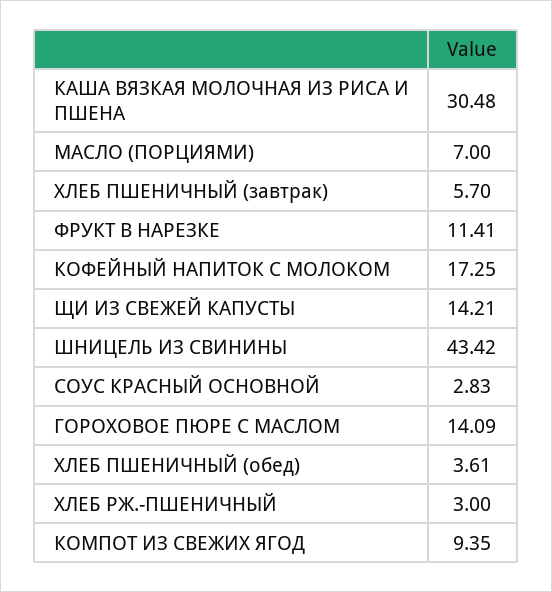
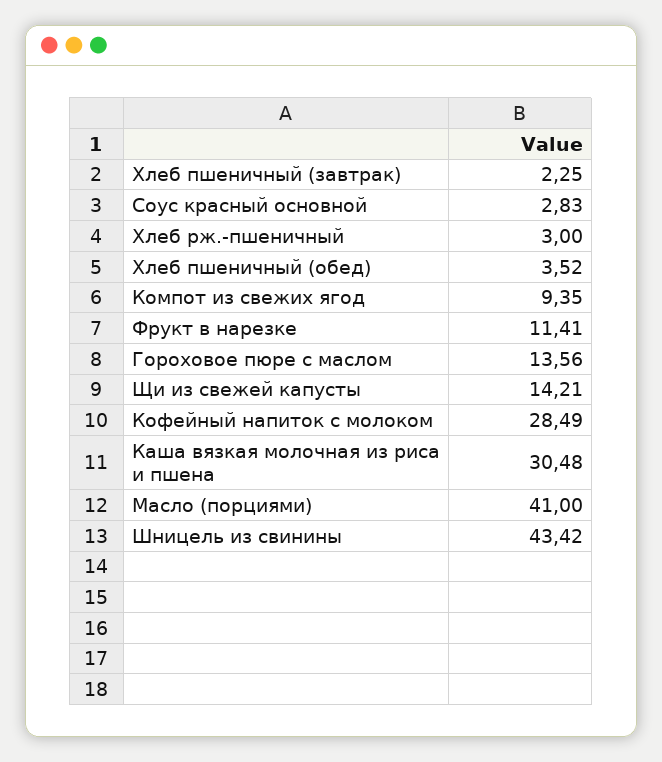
МАСЛО (ПОРЦИЯМИ): 7 -> 41
ХЛЕБ ПШЕНИЧНЫЙ (завтрак): 5.7 -> 2.25
КОФЕЙНЫЙ НАПИТОК С МОЛОКОМ: 17.25 -> 28.49
ГОРОХОВОЕ ПЮРЕ С МАСЛОМ: 14.09 -> 13.56
ХЛЕБ ПШЕНИЧНЫЙ (обед): 3.61 -> 3.52

